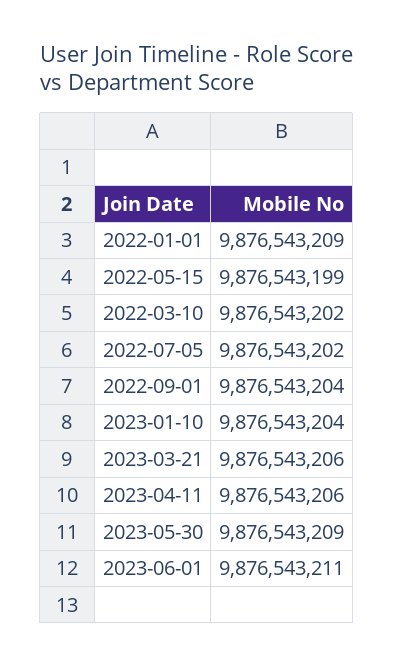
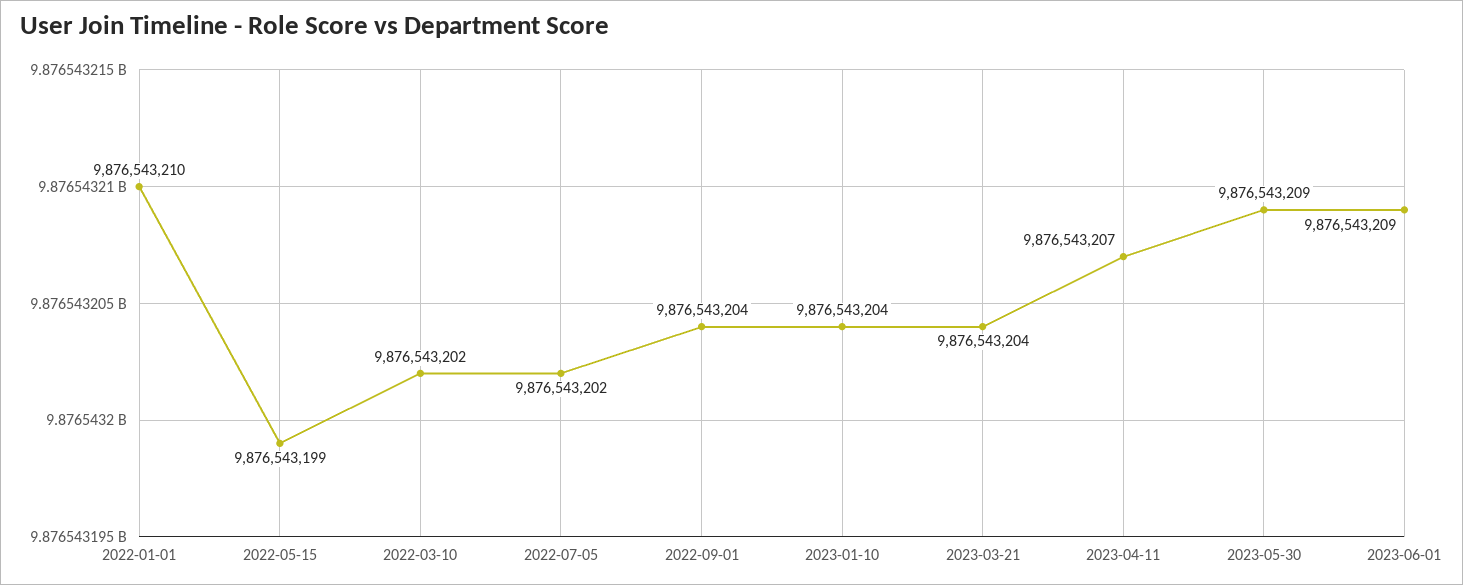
2022-01-01: 9876543209 -> 9876543210
2023-03-21: 9876543206 -> 9876543204
2023-04-11: 9876543206 -> 9876543207
2023-06-01: 9876543211 -> 9876543209

